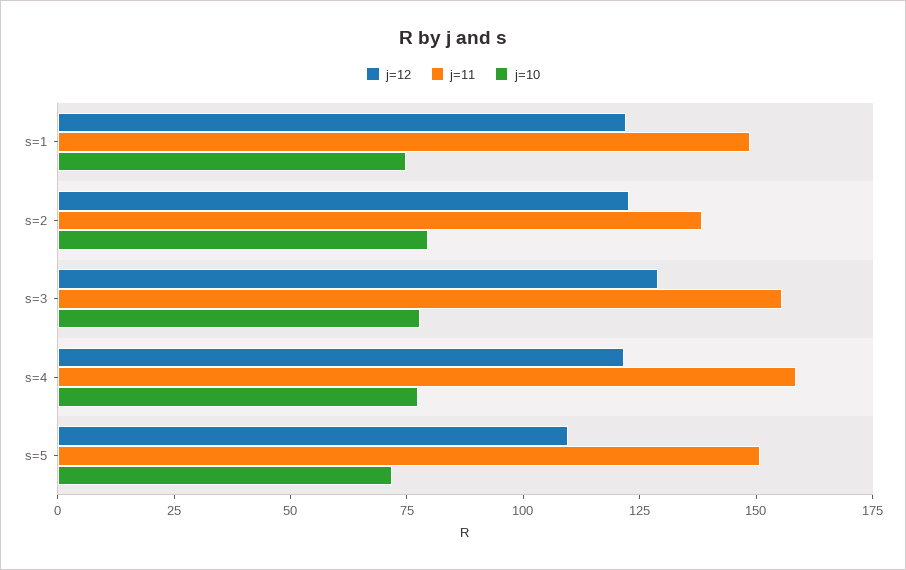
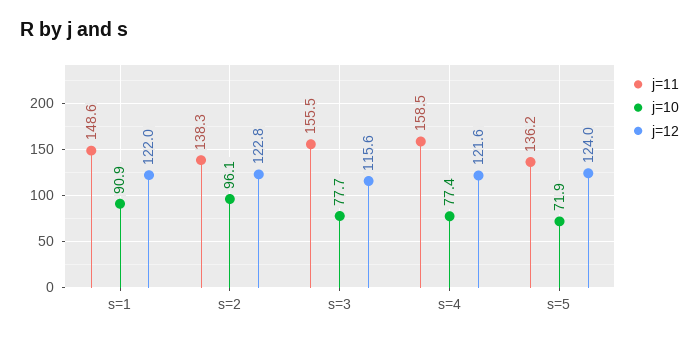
j=10, s=1: 75 -> 90.9
j=10, s=2: 80 -> 96.1
j=12, s=3: 130 -> 115.6
j=12, s=5: 110 -> 124
j=11, s=5: 150 -> 136.2

